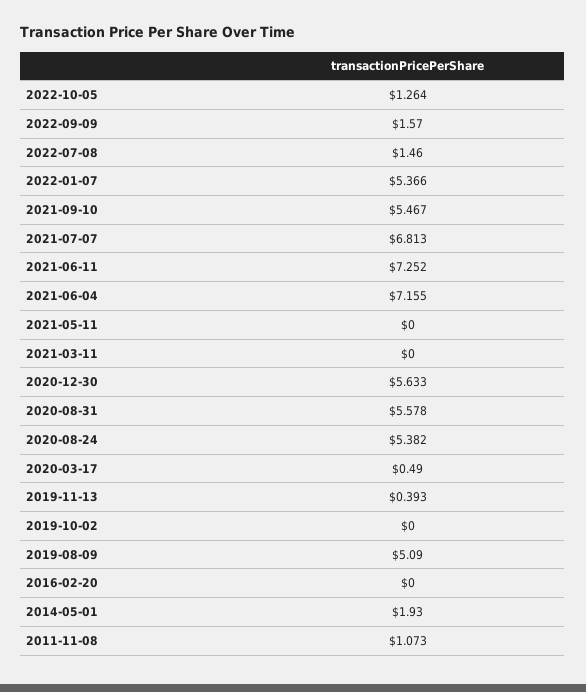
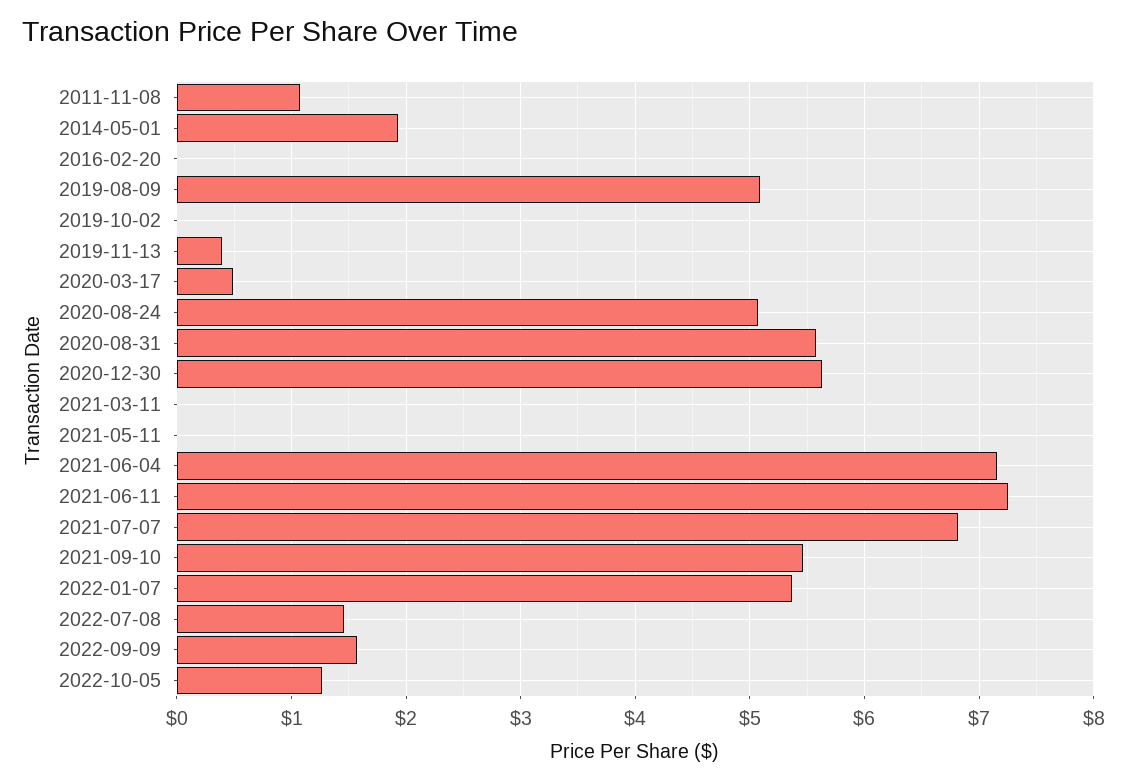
2020-08-24: 5.382 -> 5.1

